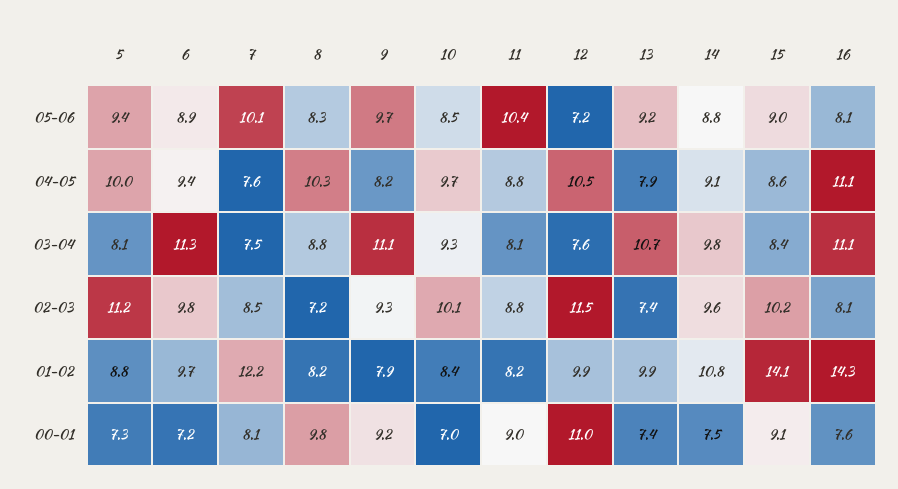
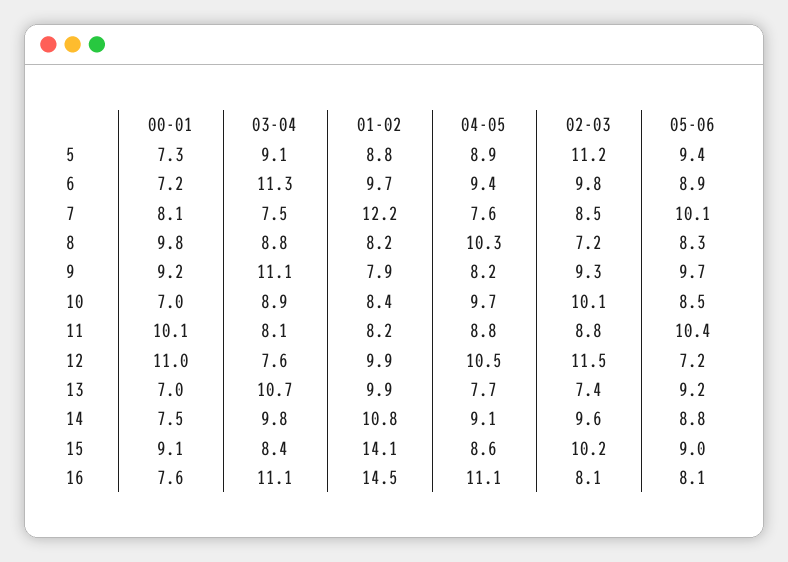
5, 04-05: 10 -> 8.9
13, 04-05: 7.9 -> 7.7
5, 03-04: 8.1 -> 9.1
10, 03-04: 9.3 -> 8.9
16, 01-02: 14.3 -> 14.5
11, 00-01: 9 -> 10.1
13, 00-01: 7.4 -> 7

